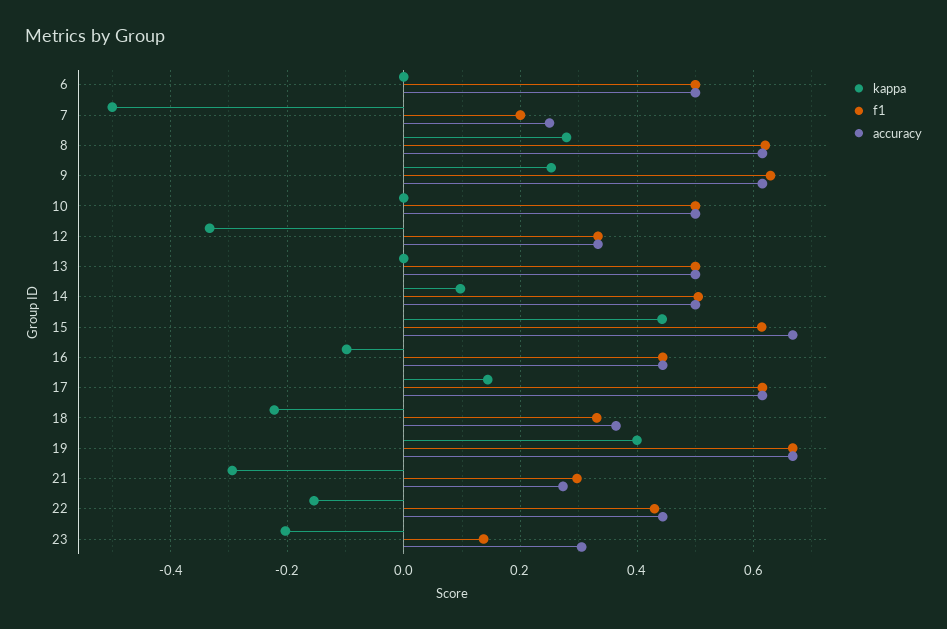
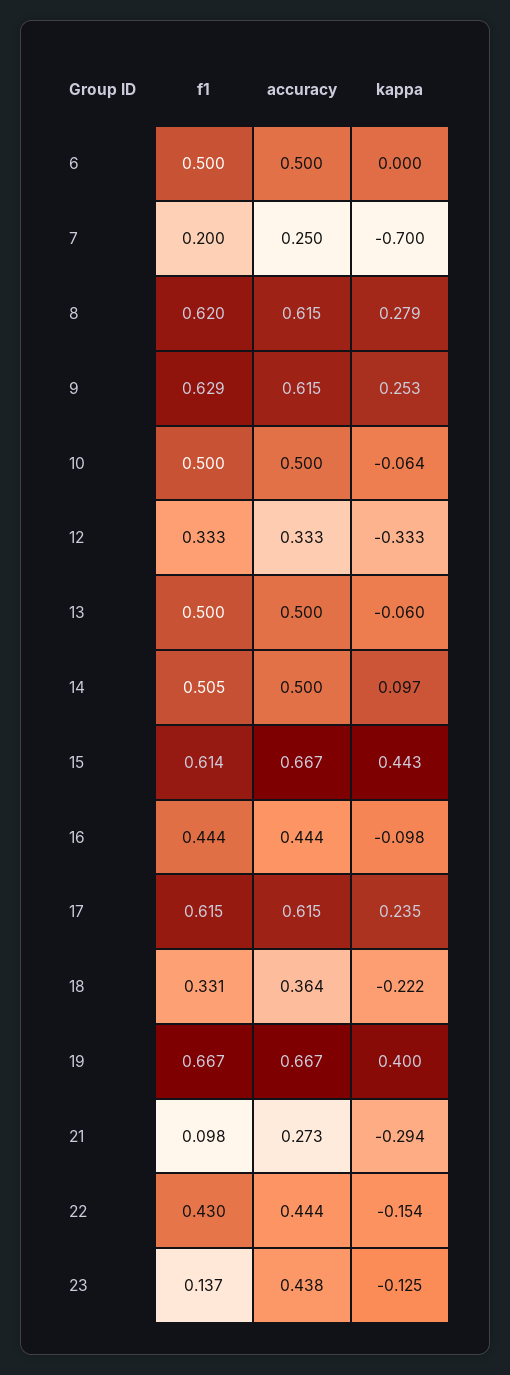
kappa, 7: -0.5 -> -0.7
kappa, 10: 0 -> -0.064
kappa, 13: 0 -> -0.06
kappa, 17: 0.14 -> 0.235
f1, 21: 0.3 -> 0.098
kappa, 23: -0.2 -> -0.125
accuracy, 23: 0.3 -> 0.438

